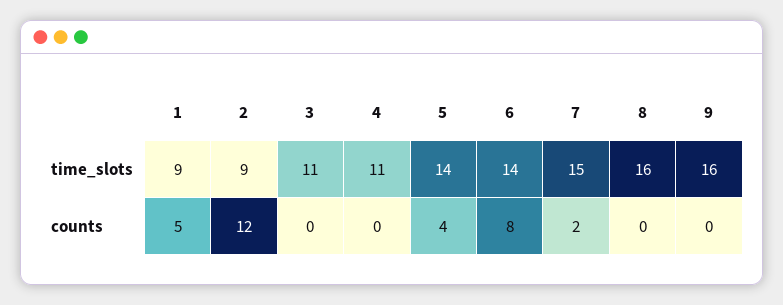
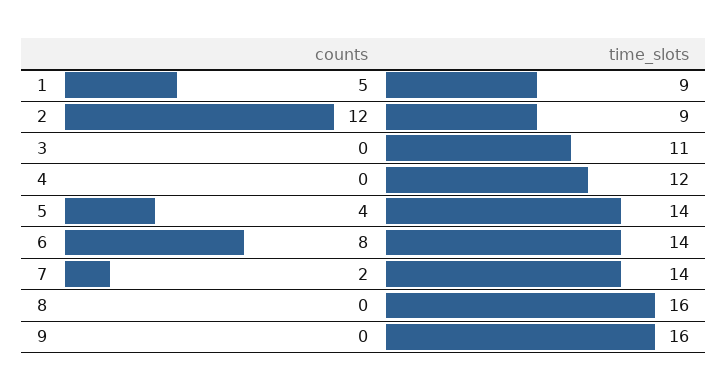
4, time_slots: 11 -> 12
7, time_slots: 15 -> 14

